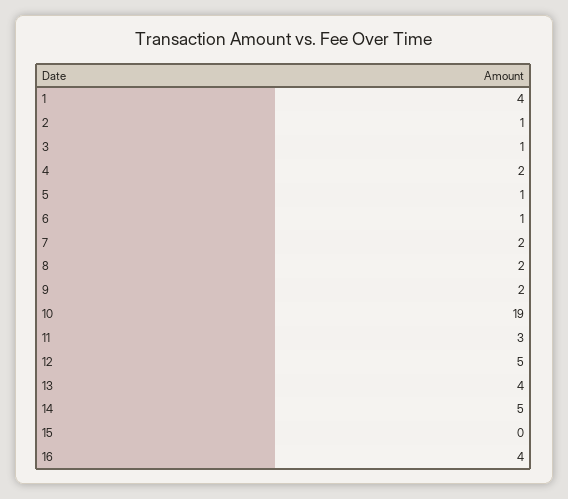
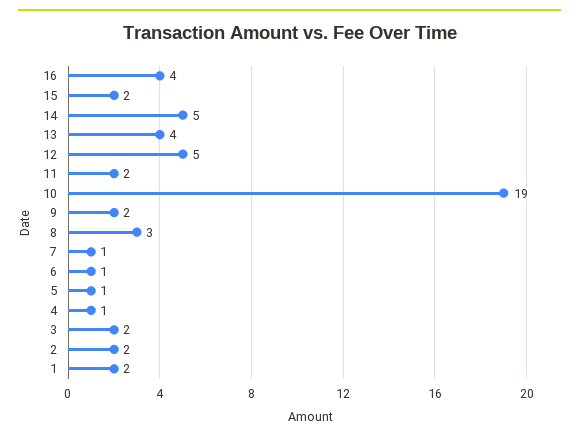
1: 4 -> 2
2: 1 -> 2
3: 1 -> 2
4: 2 -> 1
7: 2 -> 1
8: 2 -> 3
11: 3 -> 2
15: 0 -> 2

